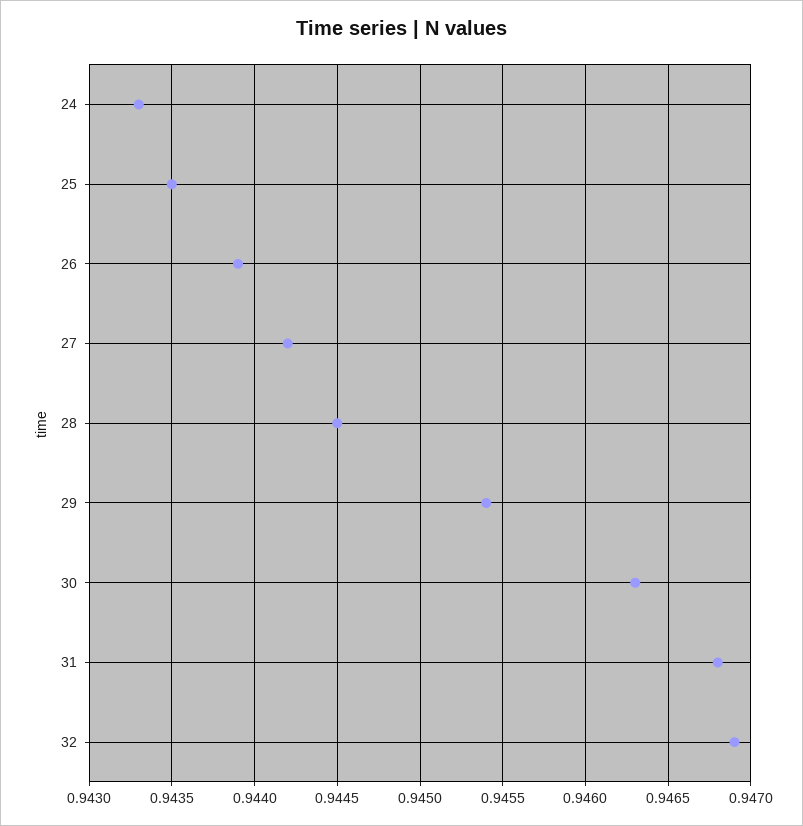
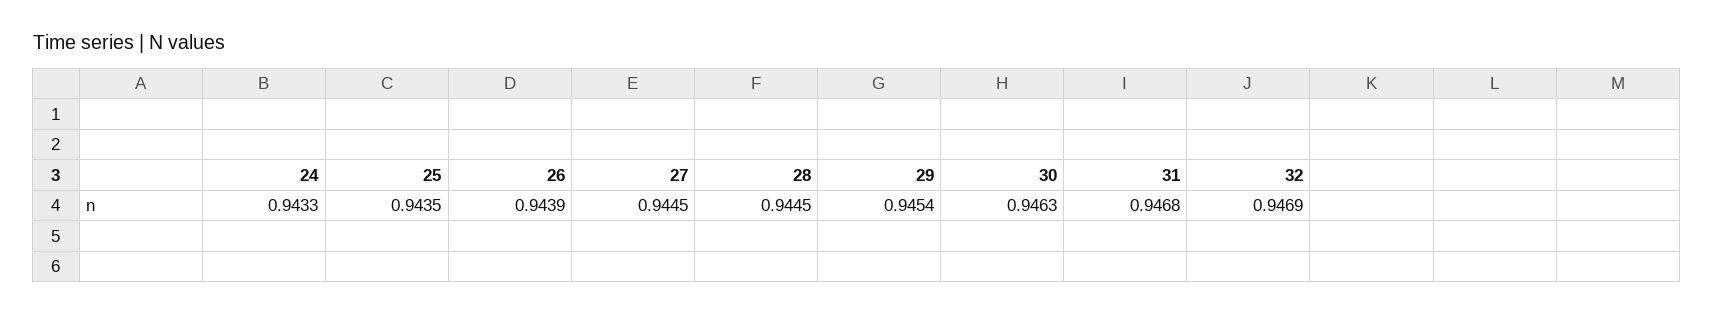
27: 0.9442 -> 0.9445

